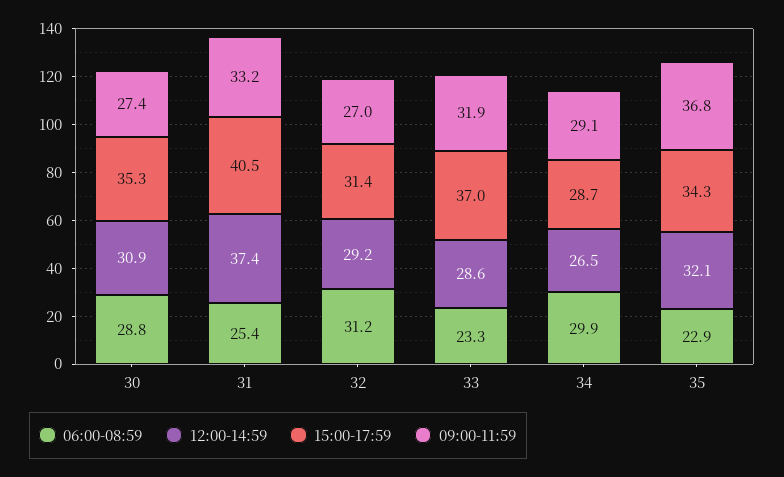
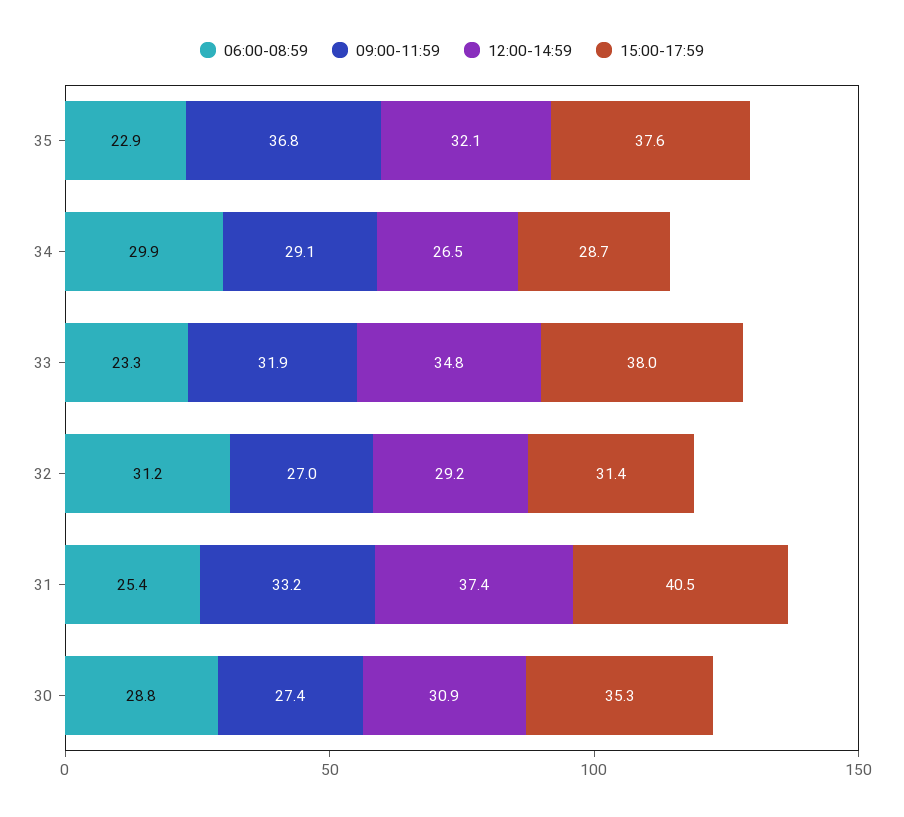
12:00-14:59, 33: 28.6 -> 34.8
15:00-17:59, 33: 37 -> 38
15:00-17:59, 35: 34.3 -> 37.6

